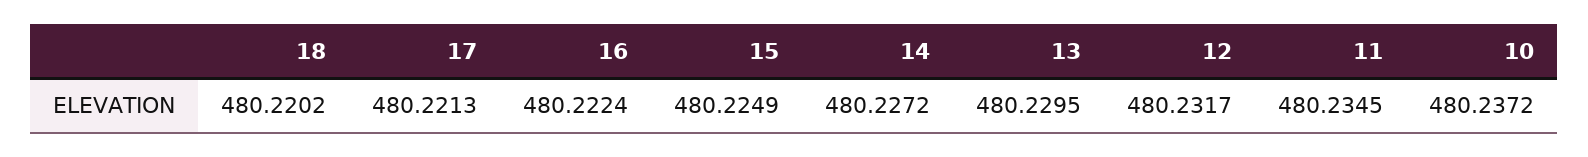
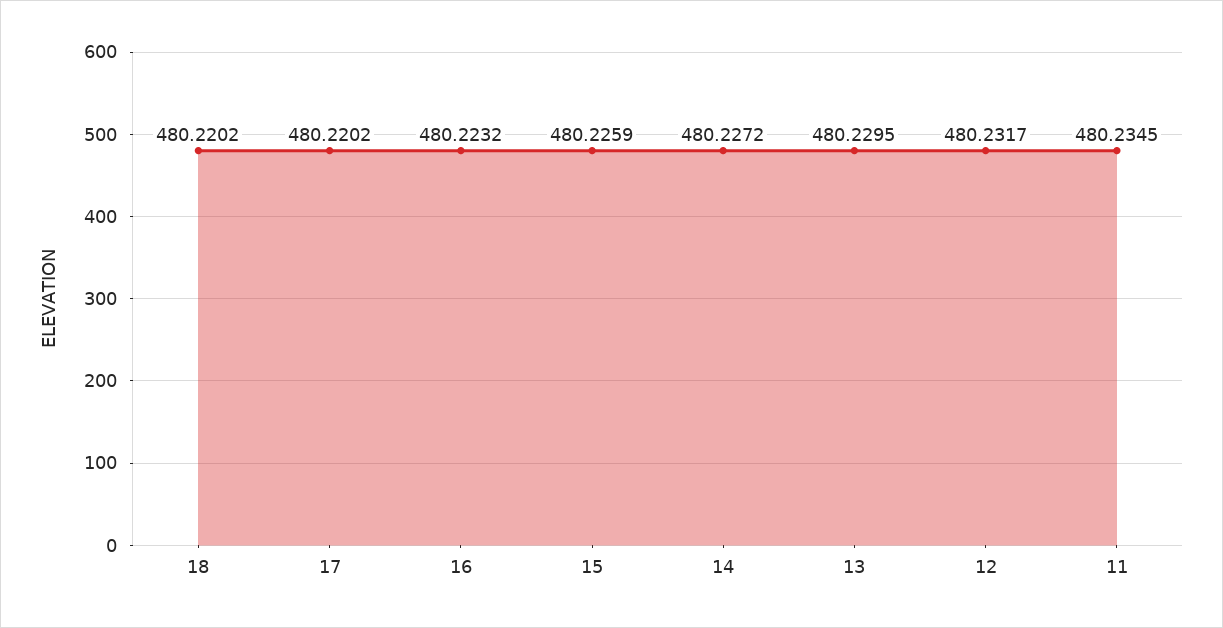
17: 480.2213 -> 480.2202
16: 480.2224 -> 480.2232
15: 480.2249 -> 480.2259
10: 480.2372 -> none

